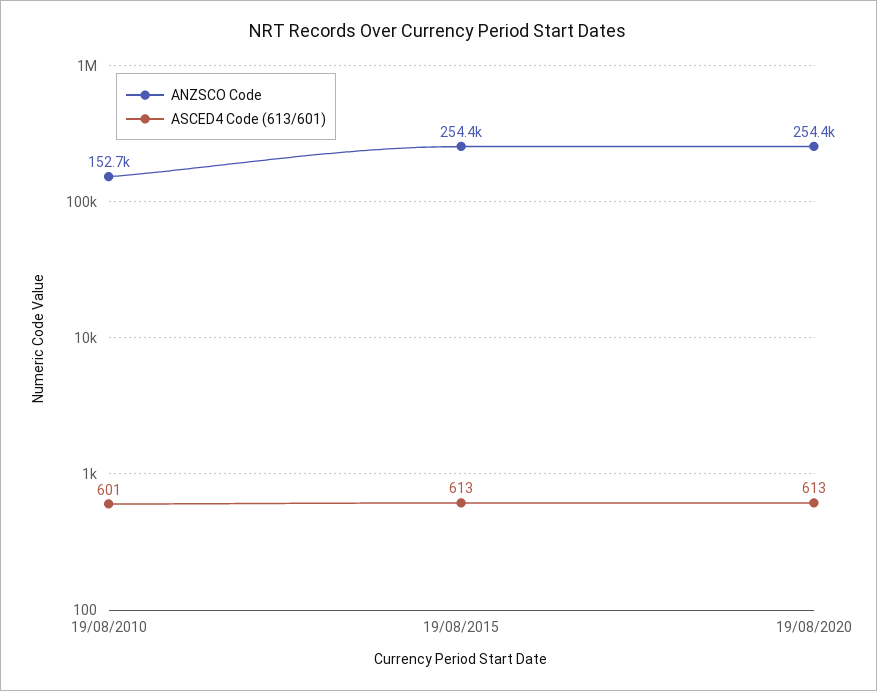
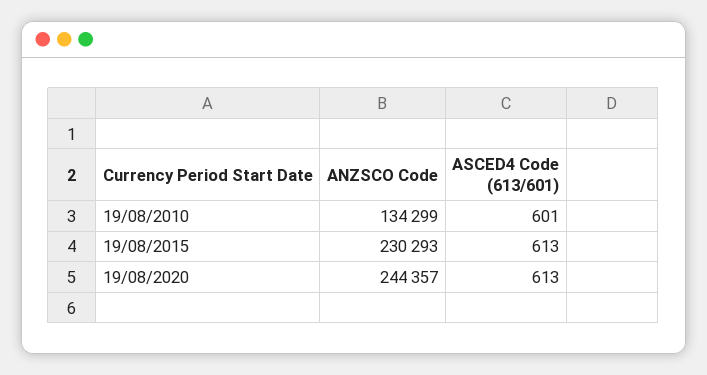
ANZSCO Code, 19/08/2010: 152700 -> 134299
ANZSCO Code, 19/08/2015: 254400 -> 230293
ANZSCO Code, 19/08/2020: 254400 -> 244357

